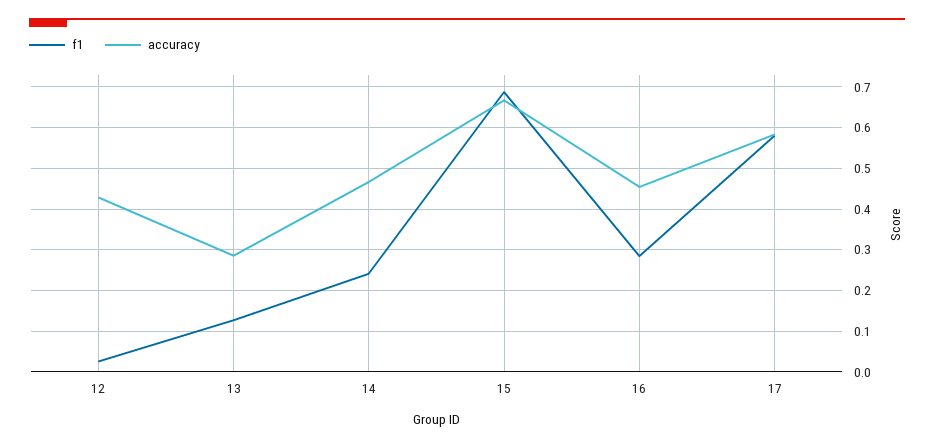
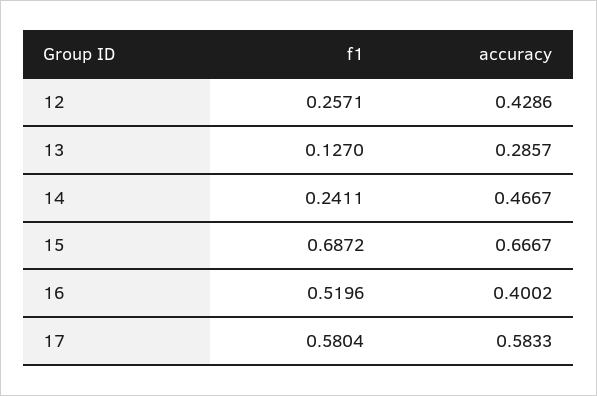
f1, 12: 0.02 -> 0.2571
f1, 16: 0.28 -> 0.5196
accuracy, 16: 0.46 -> 0.4002

